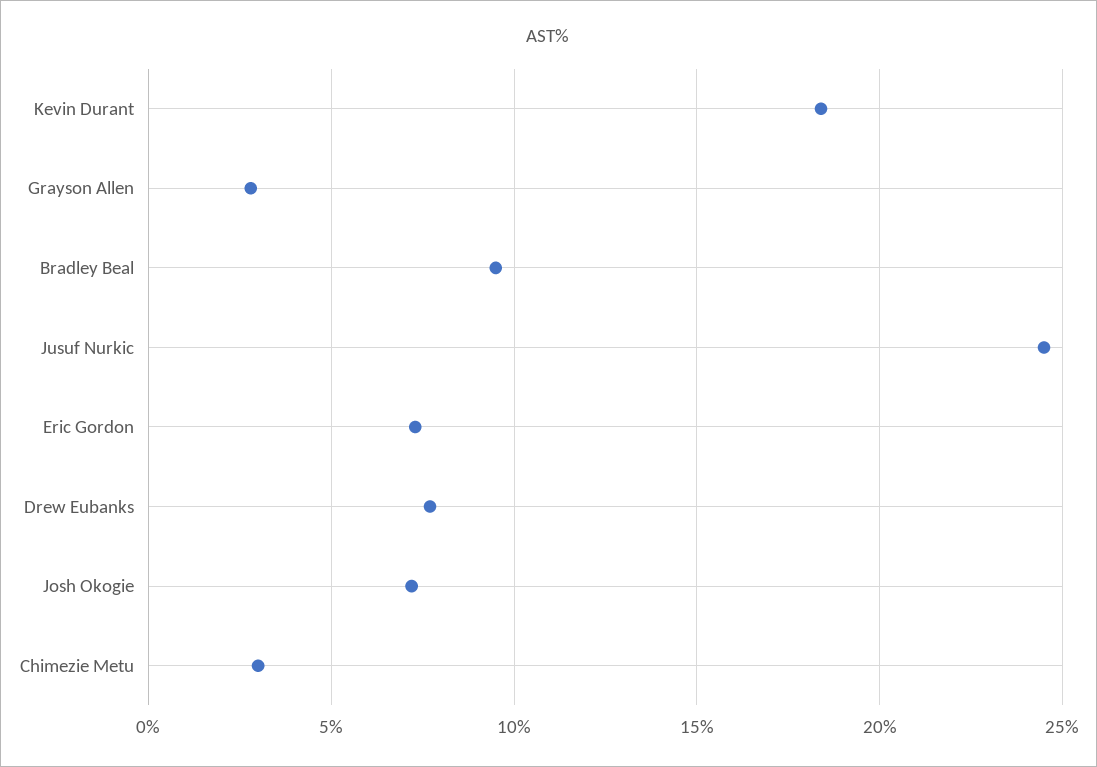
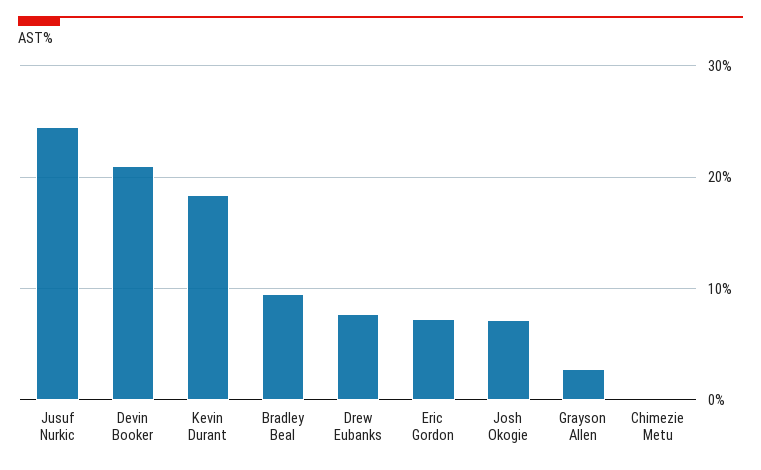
Chimezie Metu: 3 -> 0
Devin Booker: none -> 21

